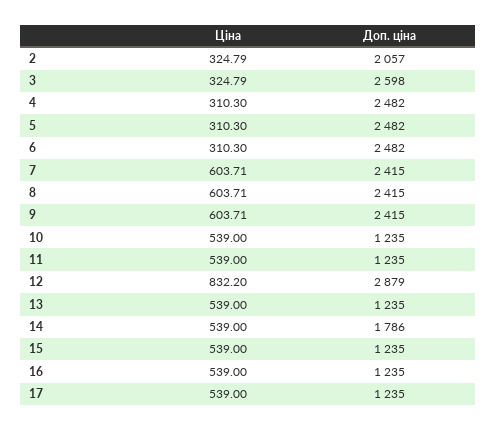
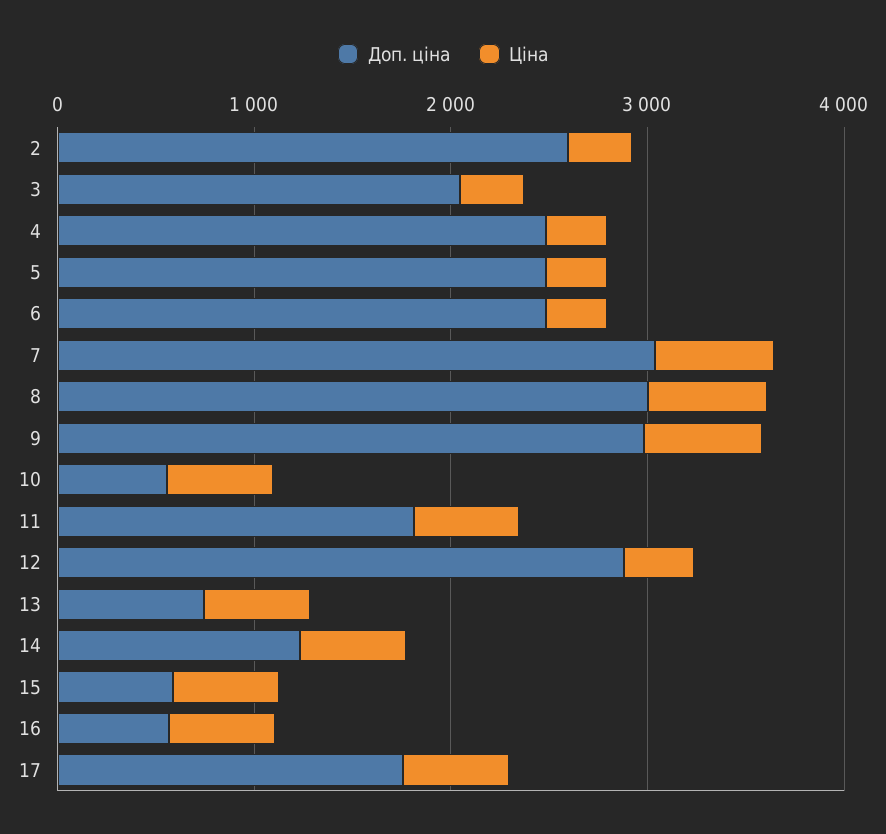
Доп. ціна, 2: 2057 -> 2600
Доп. ціна, 3: 2598 -> 2000
Доп. ціна, 7: 2415 -> 3000
Доп. ціна, 8: 2415 -> 3000
Доп. ціна, 9: 2415 -> 3000
Доп. ціна, 10: 1235 -> 600
Доп. ціна, 11: 1235 -> 1800
Ціна, 12: 832.2 -> 400
Доп. ціна, 13: 1235 -> 800
Доп. ціна, 14: 1786 -> 1200
Доп. ціна, 15: 1235 -> 600
Доп. ціна, 16: 1235 -> 600
Доп. ціна, 17: 1235 -> 1800

